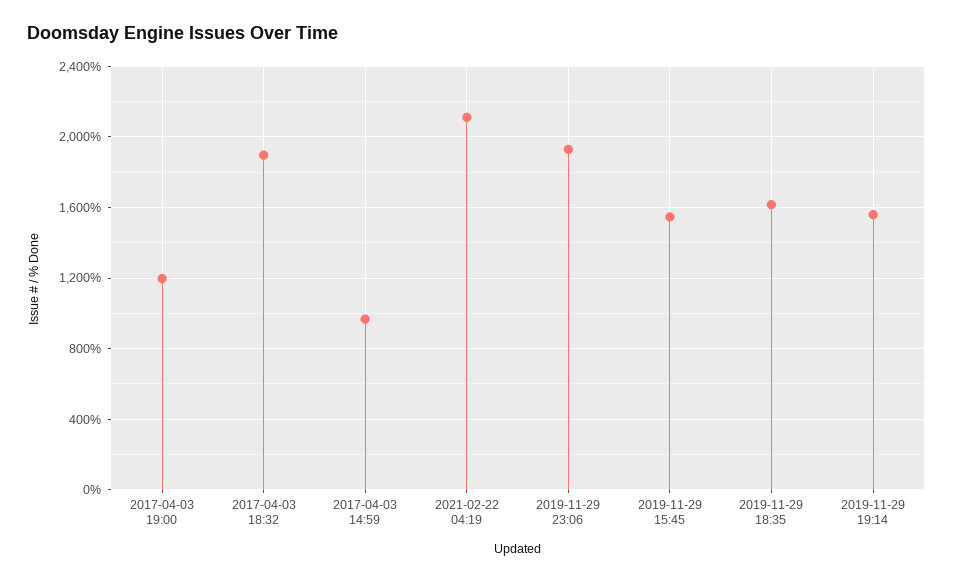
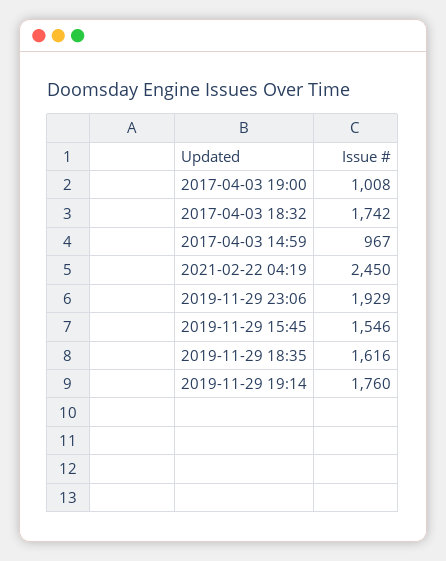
2017-04-03 19:00: 1200 -> 1008
2017-04-03 18:32: 1900 -> 1742
2021-02-22 04:19: 2100 -> 2450
2019-11-29 19:14: 1550 -> 1760

